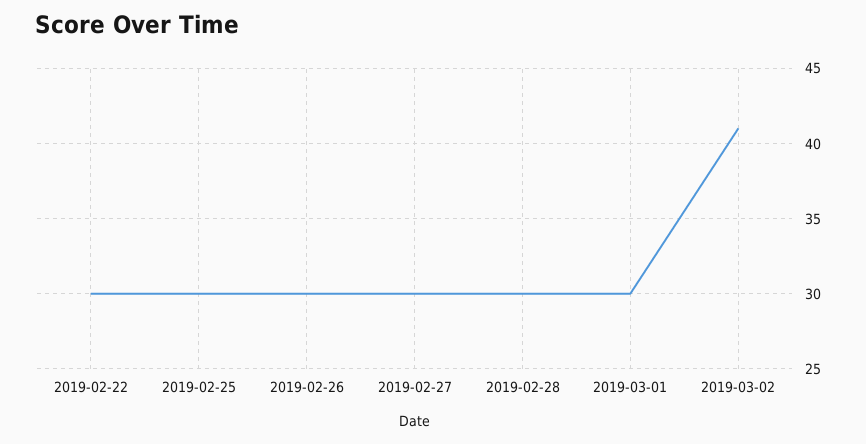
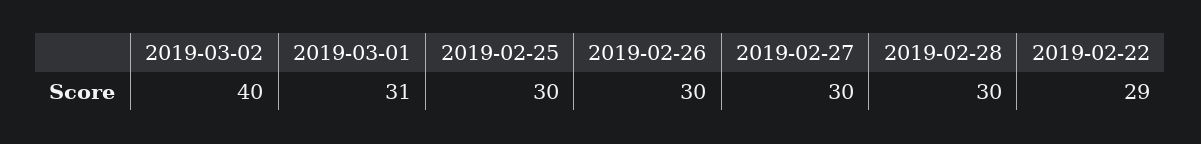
2019-02-22: 30 -> 29
2019-03-01: 30 -> 31
2019-03-02: 41 -> 40

